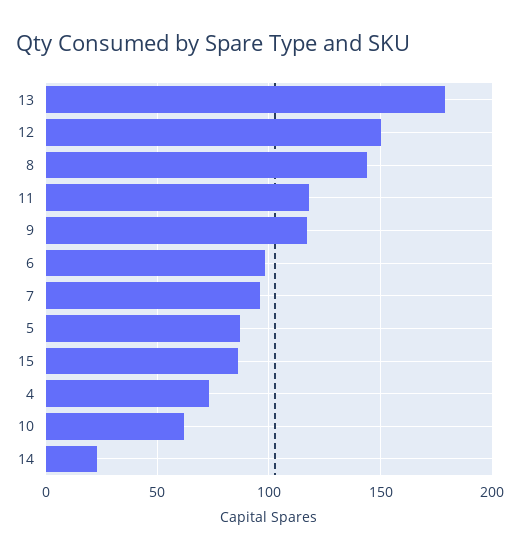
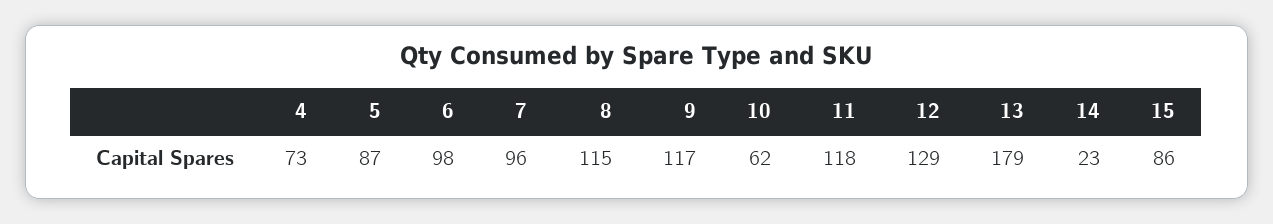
12: 150 -> 129
8: 145 -> 115

